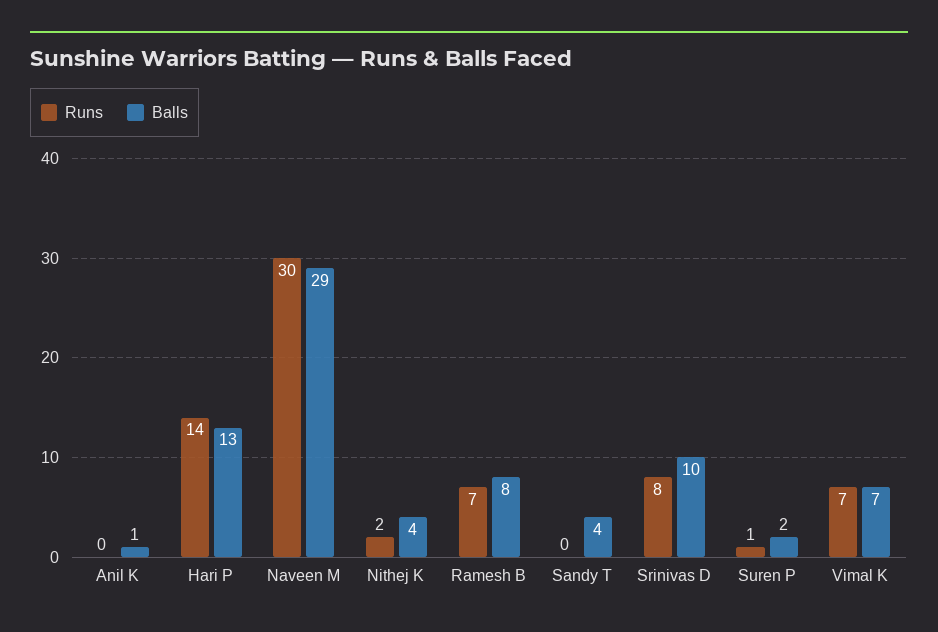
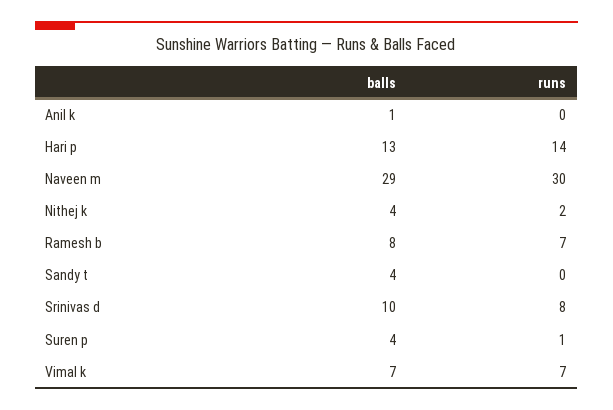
Balls, Suren P: 2 -> 4

